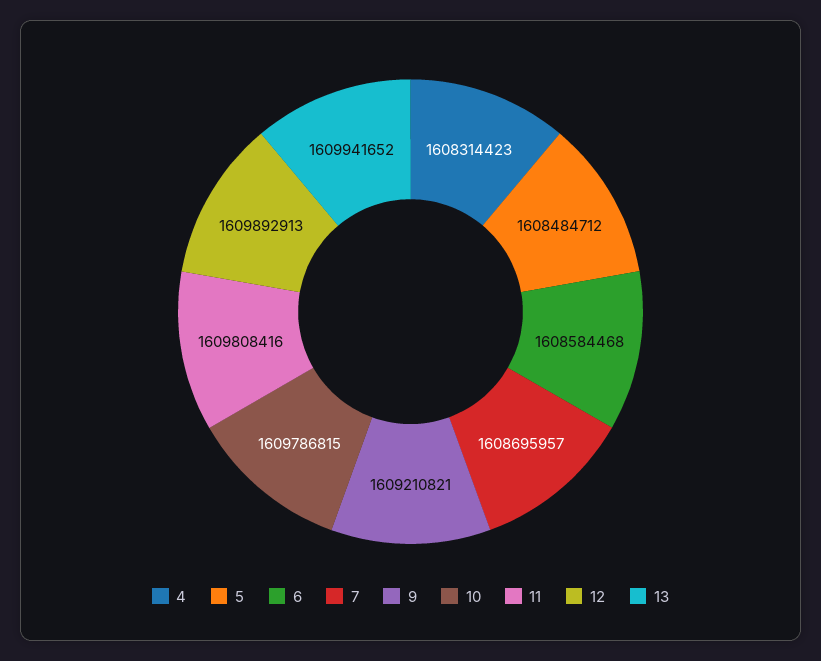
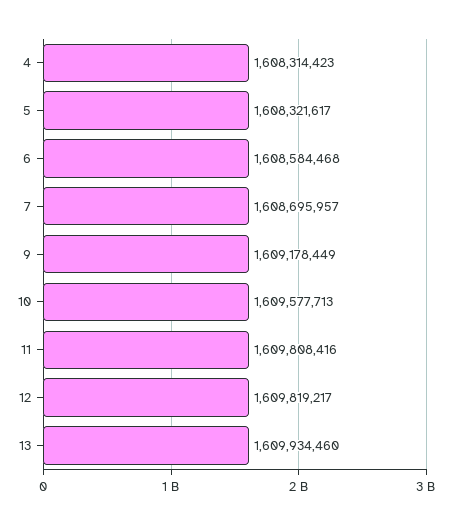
5: 1608484712 -> 1608321617
9: 1609210821 -> 1609178449
10: 1609786815 -> 1609577713
12: 1609892913 -> 1609819217
13: 1609941652 -> 1609934460

